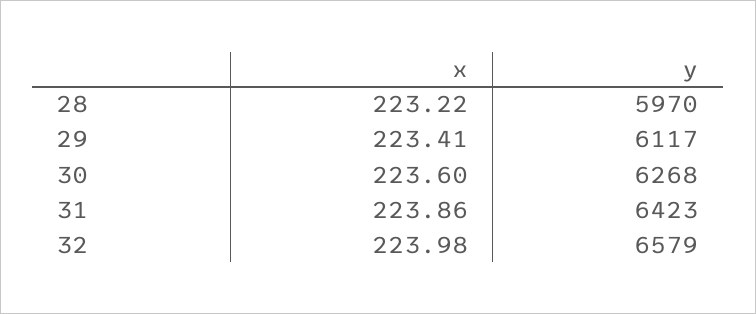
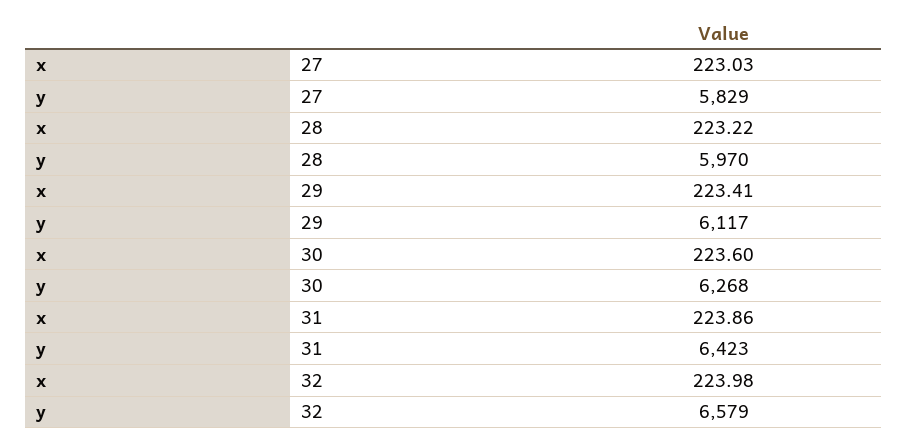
x, 27: none -> 223.03
y, 27: none -> 5829

